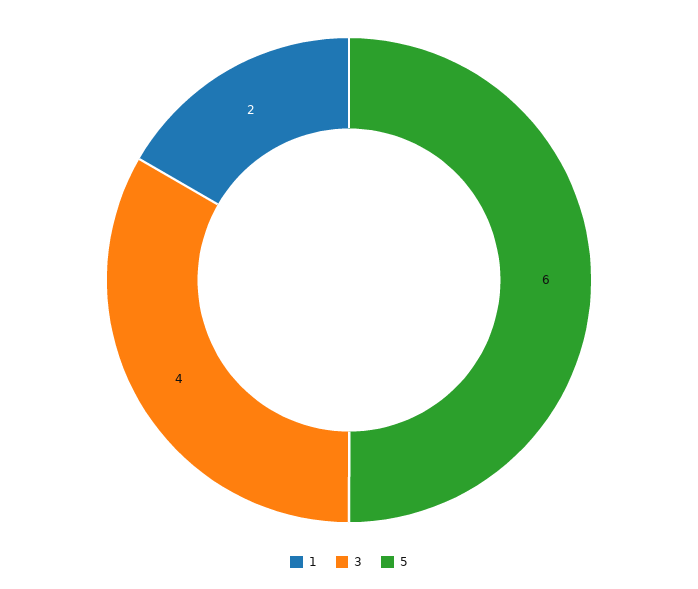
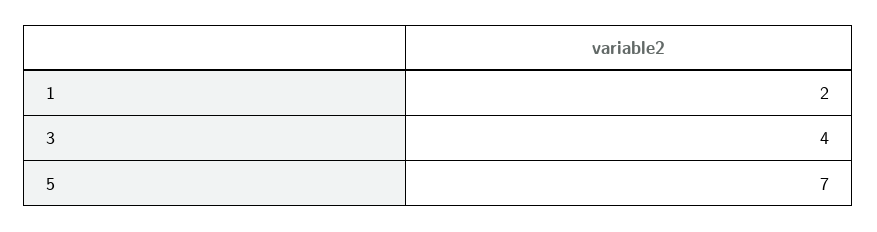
5: 6 -> 7

